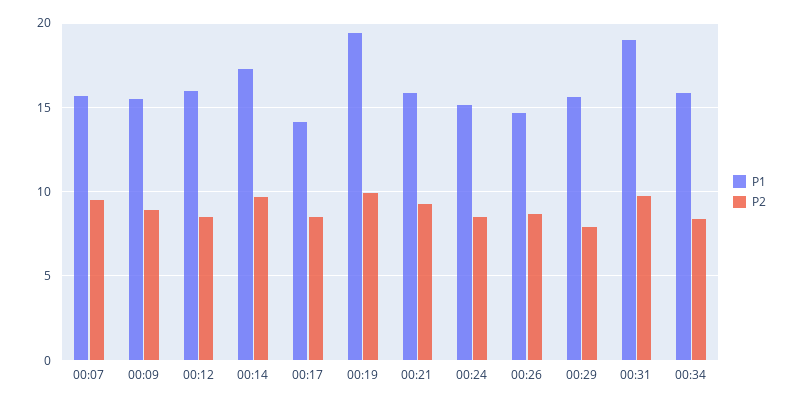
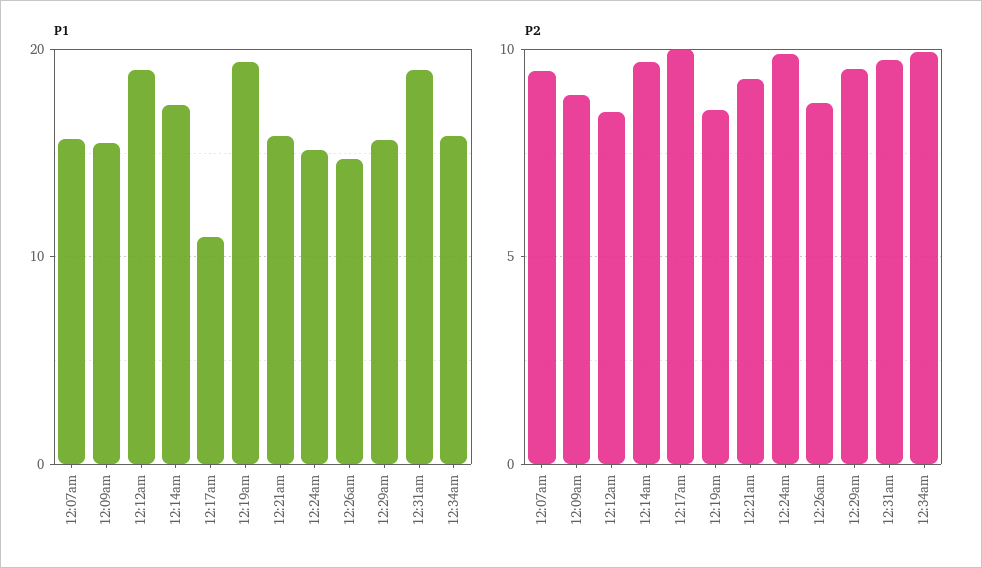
P1, 00:12: 16 -> 19
P1, 00:17: 14 -> 11
P2, 00:17: 8.5 -> 10
P2, 00:19: 10 -> 8.5
P2, 00:24: 8.5 -> 10
P2, 00:29: 8 -> 9.5
P2, 00:34: 8.5 -> 10

